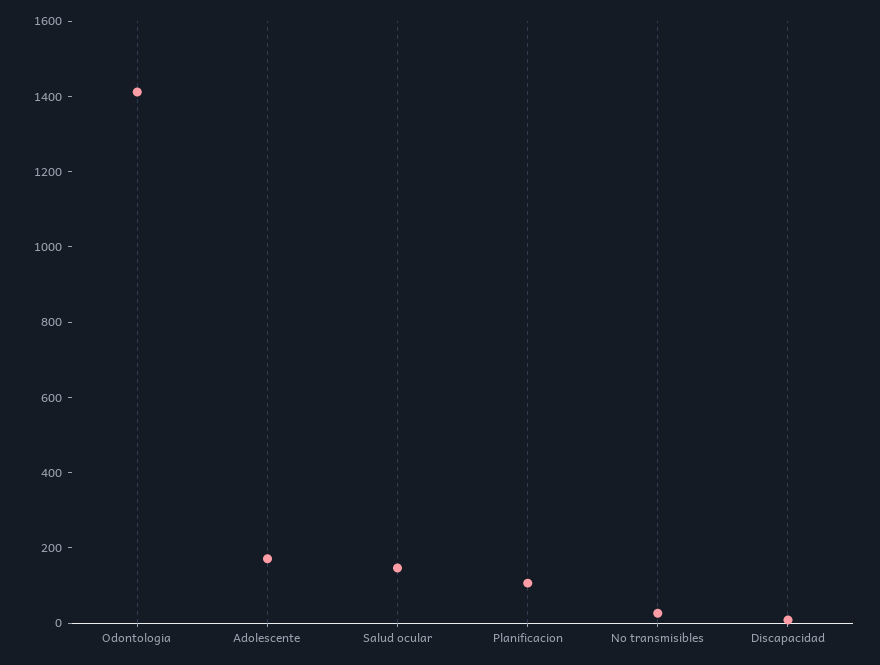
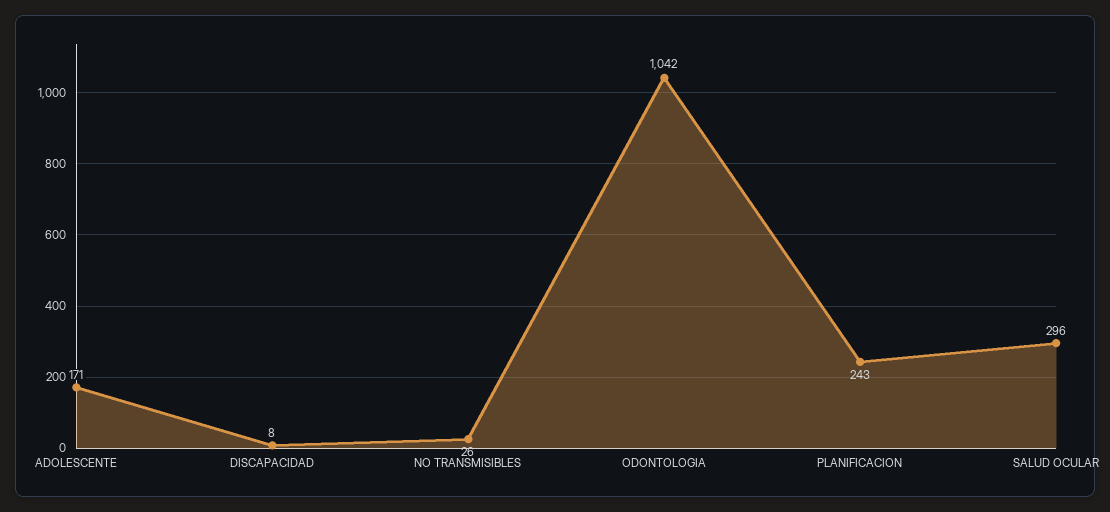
Odontologia: 1400 -> 1042
Salud ocular: 150 -> 296
Planificacion: 100 -> 243

